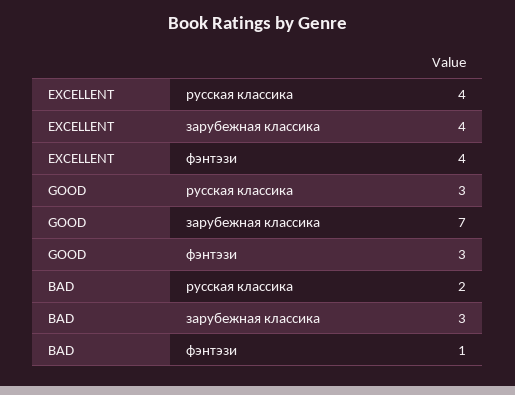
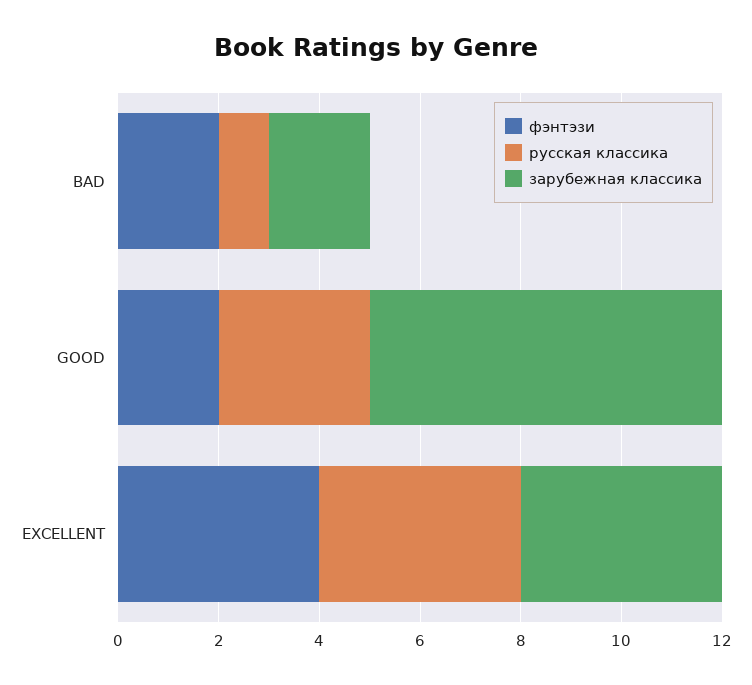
фэнтэзи, GOOD: 3 -> 2
русская классика, BAD: 2 -> 1
зарубежная классика, BAD: 3 -> 2
фэнтэзи, BAD: 1 -> 2

